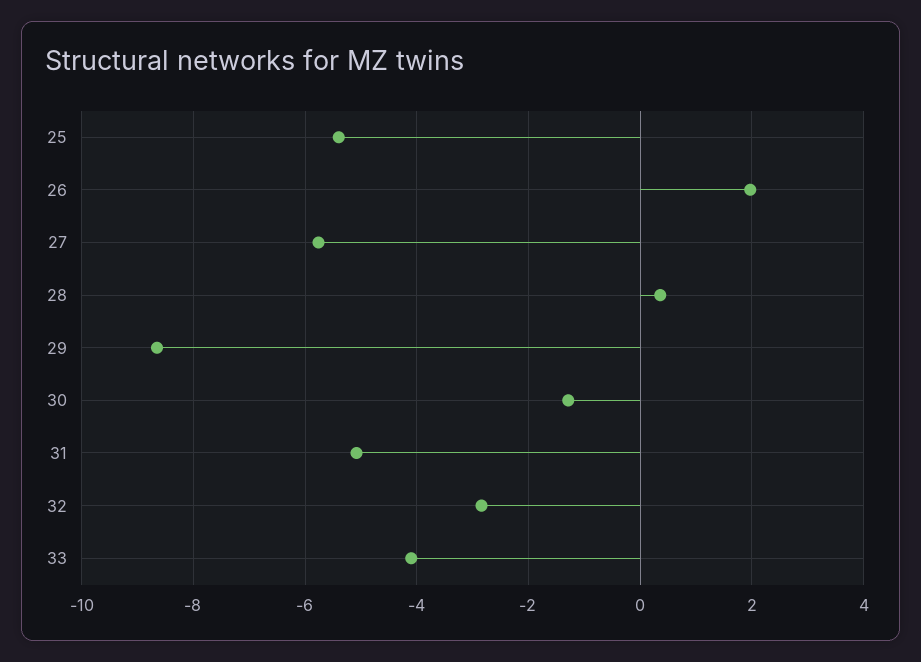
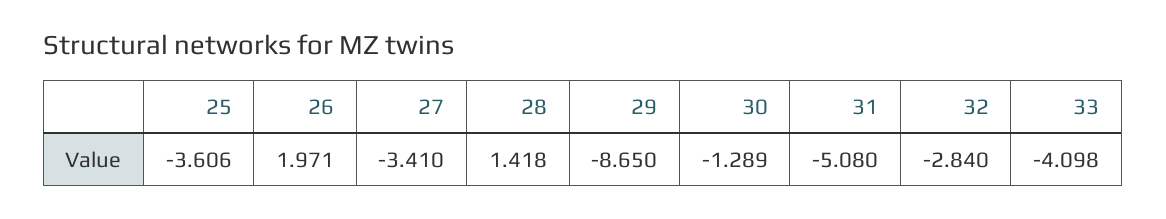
25: -5.4 -> -3.606
27: -5.8 -> -3.41
28: 0.4 -> 1.418

